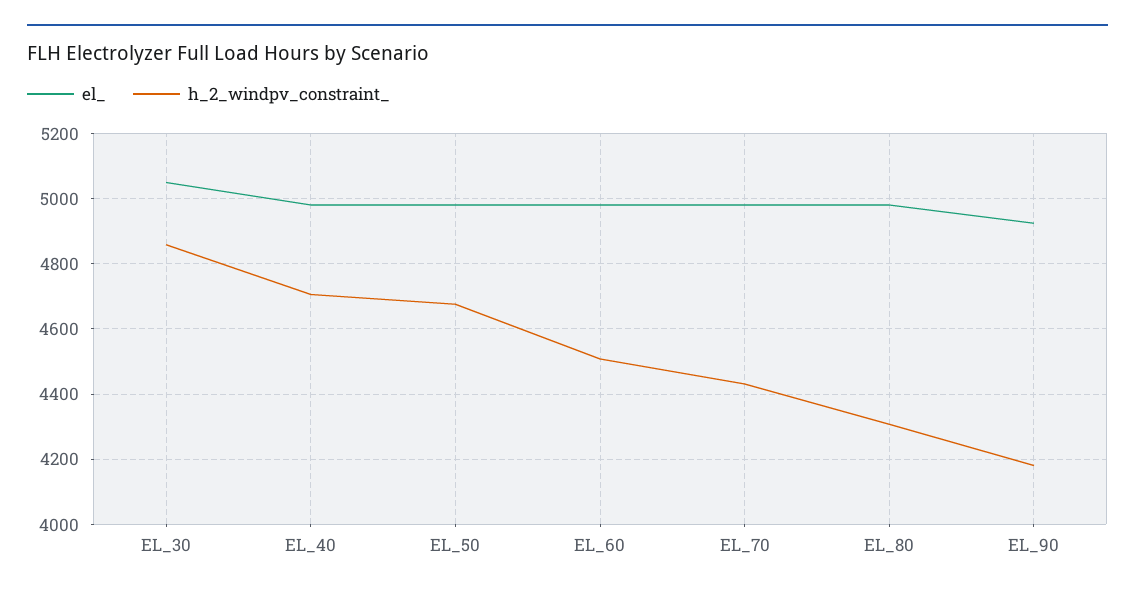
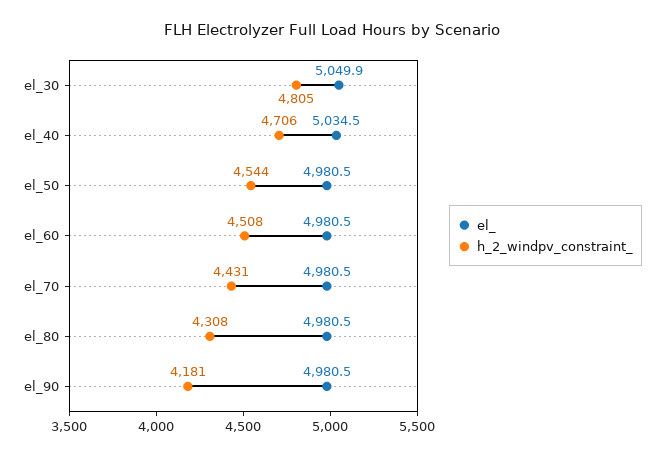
h_2_windpv_constraint_, EL_30: 4860 -> 4805
el_, EL_40: 4980 -> 5034.5
h_2_windpv_constraint_, EL_50: 4680 -> 4544
el_, EL_90: 4920 -> 4980.5

